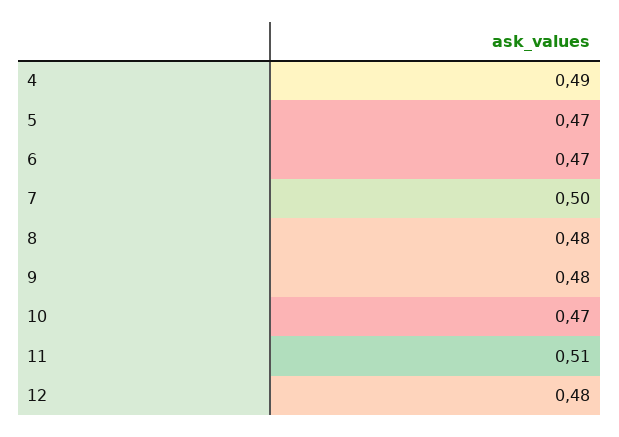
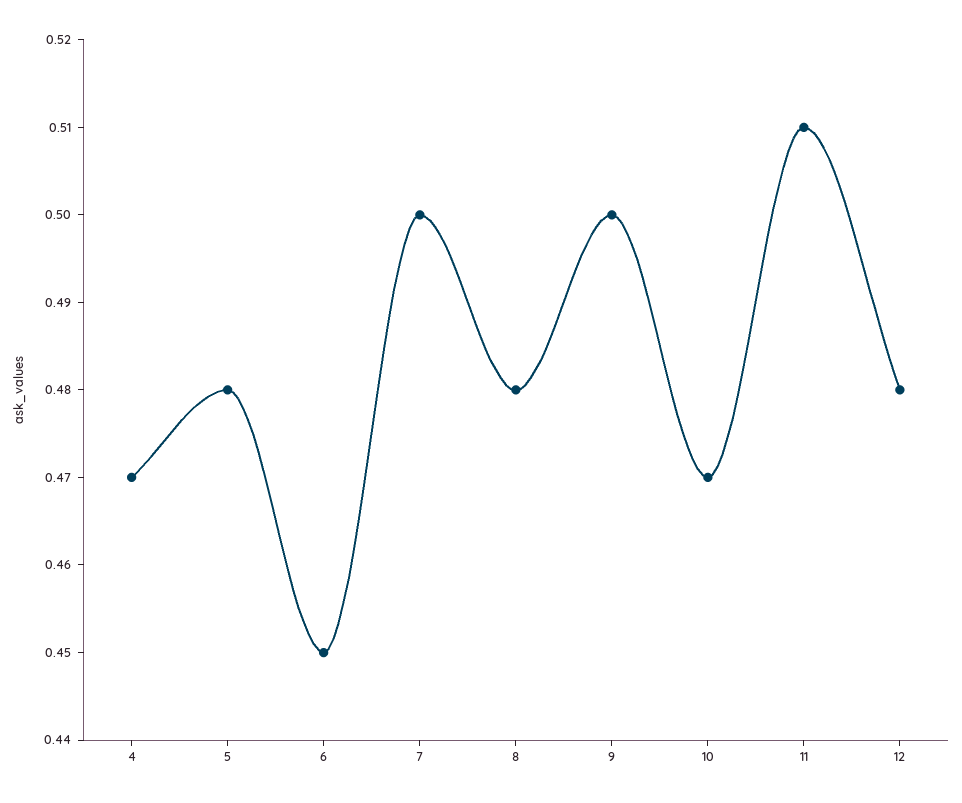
4: 0.49 -> 0.47
5: 0.47 -> 0.48
6: 0.47 -> 0.45
9: 0.48 -> 0.5

